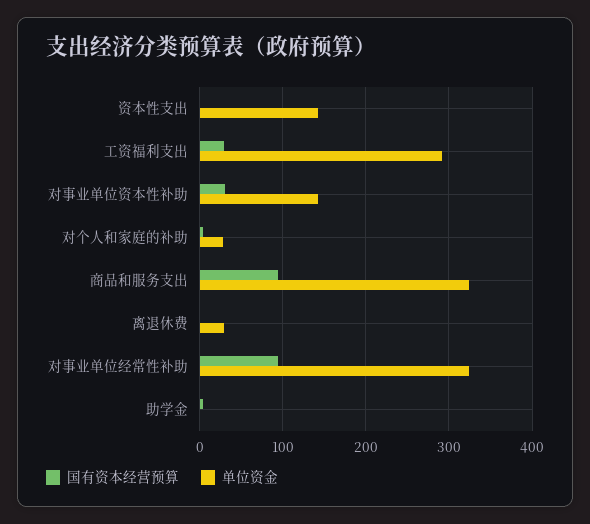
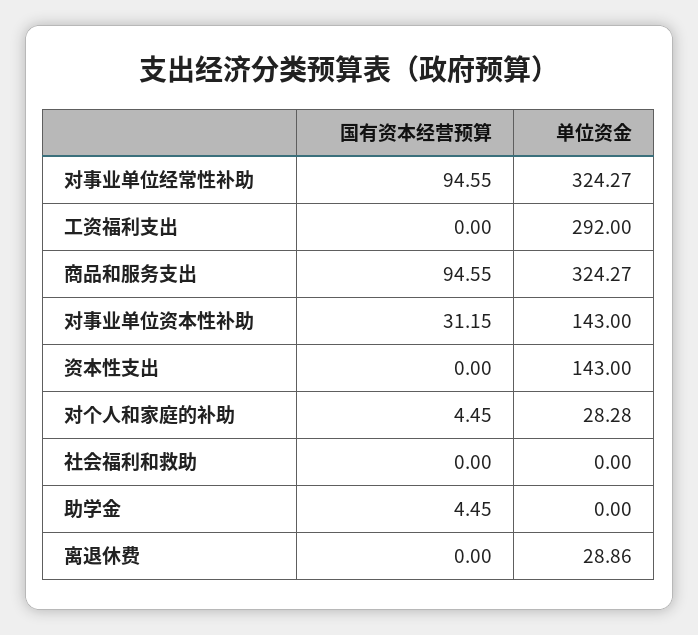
国有资本经营预算, 工资福利支出: 30 -> 0
国有资本经营预算, 社会福利和救助: none -> 0
单位资金, 社会福利和救助: none -> 0

